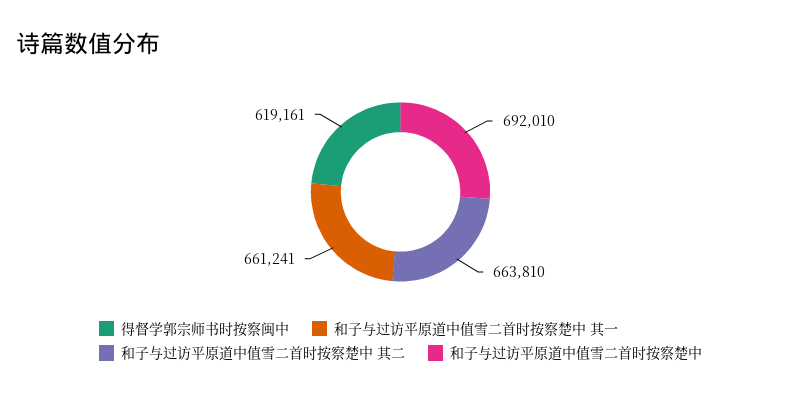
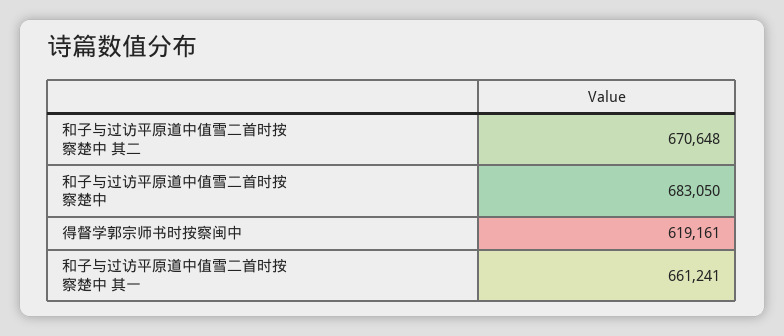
和子与过访平原道中值雪二首时按察楚中 其二: 663810 -> 670648
和子与过访平原道中值雪二首时按察楚中: 692010 -> 683050

